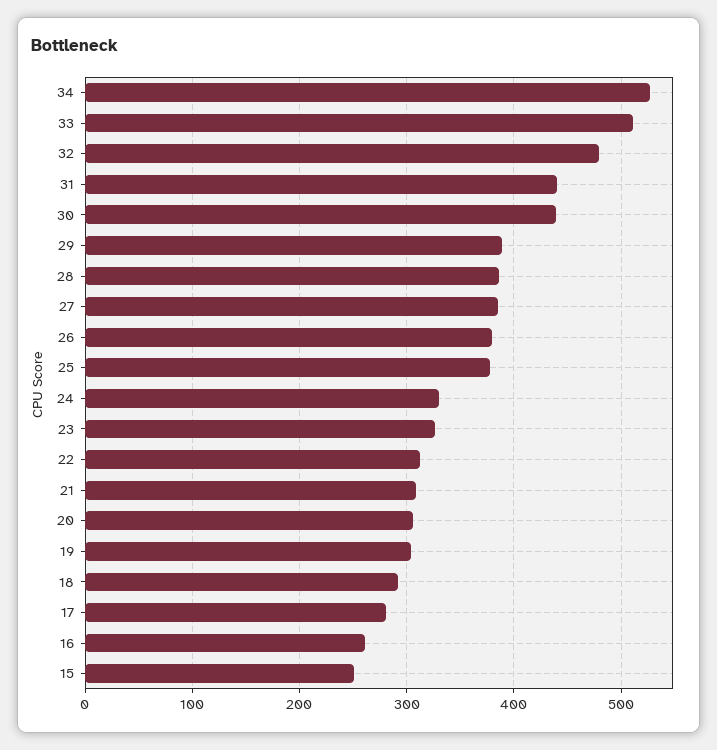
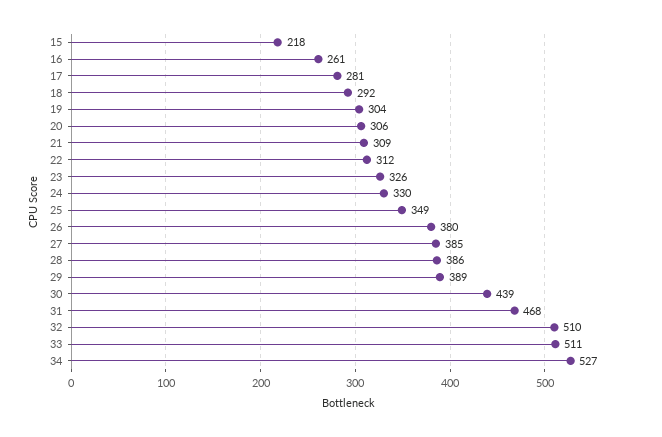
32: 480 -> 510
31: 440 -> 468
25: 380 -> 349
15: 250 -> 218

